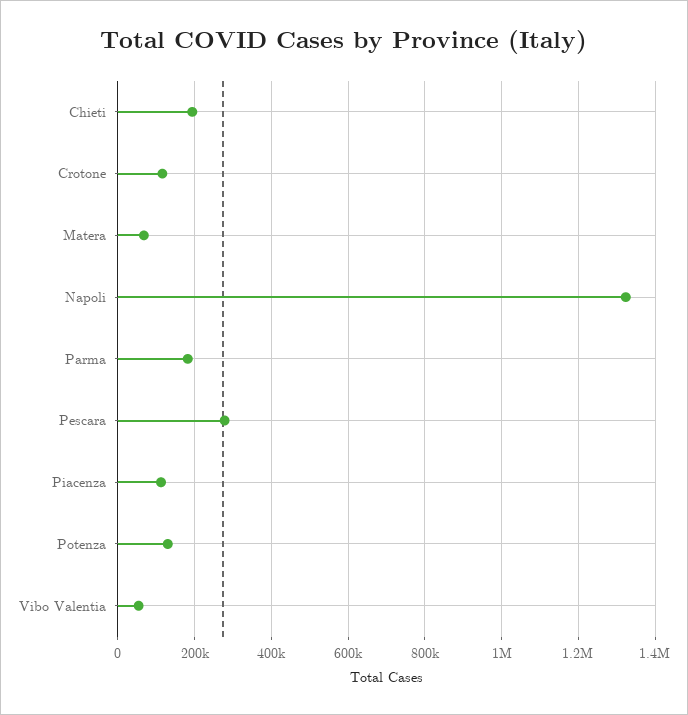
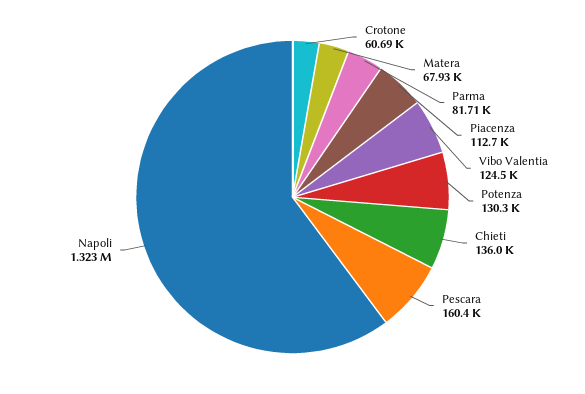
Chieti: 200000 -> 136000
Crotone: 120000 -> 60690
Parma: 180000 -> 81710
Pescara: 280000 -> 160400
Vibo Valentia: 60000 -> 124500

